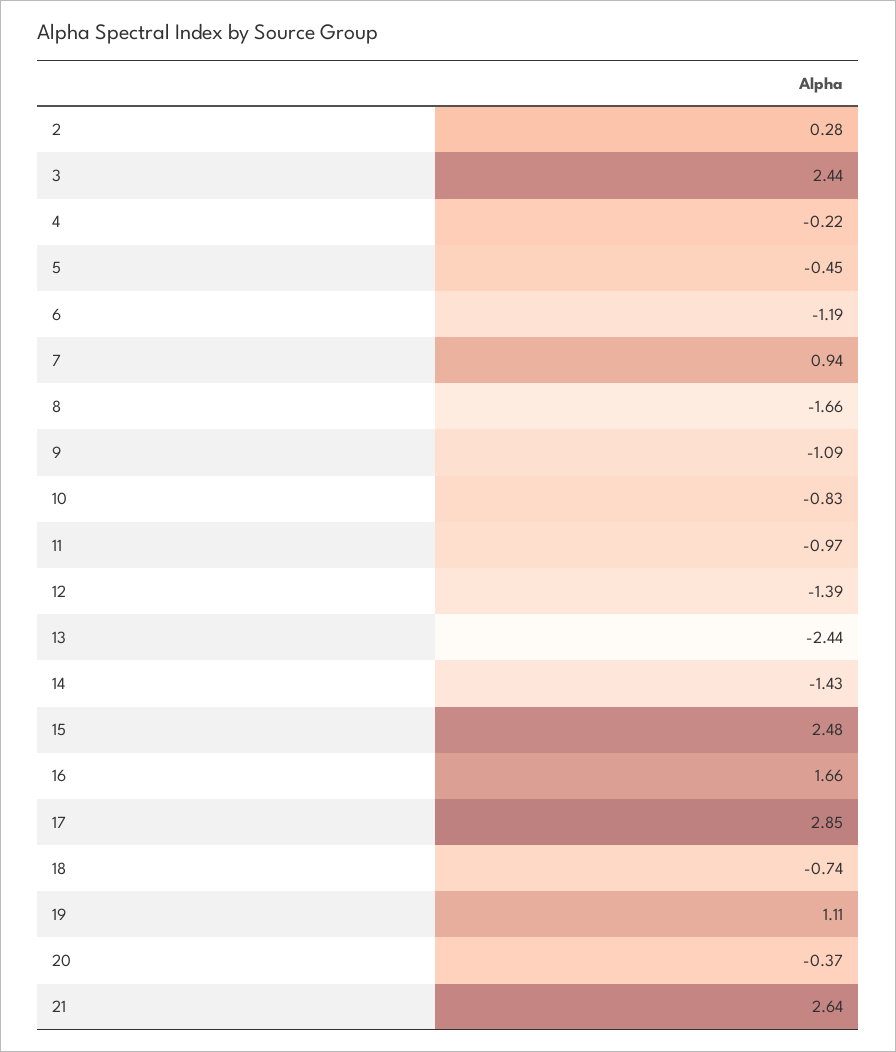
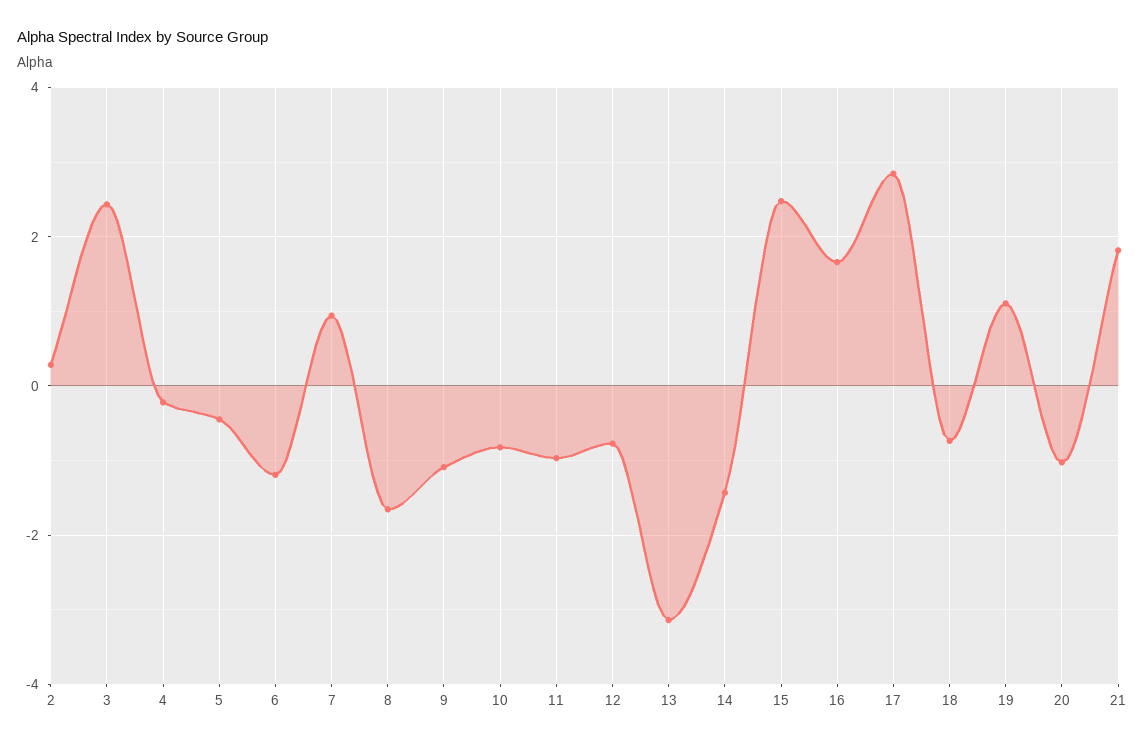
12: -1.39 -> -0.8
13: -2.44 -> -3.2
20: -0.37 -> -1
21: 2.64 -> 1.8

